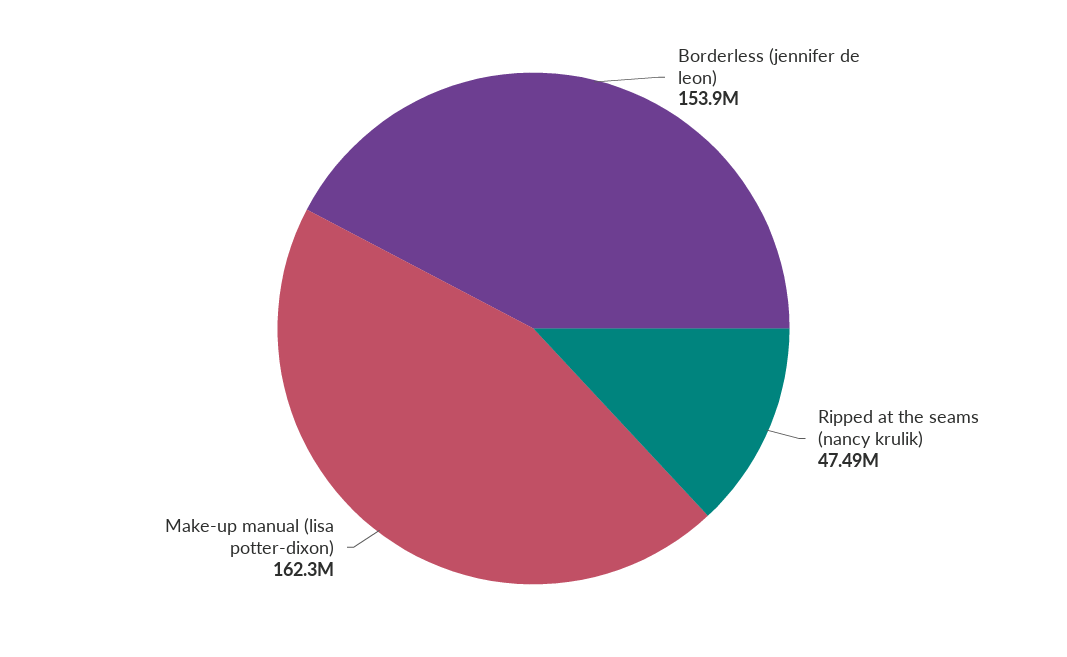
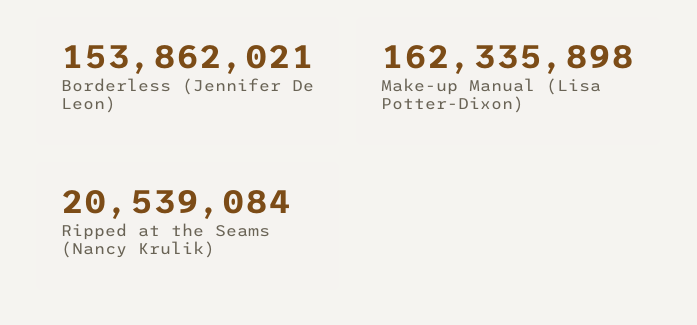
Ripped at the seams (nancy krulik): 47490000 -> 20539084

